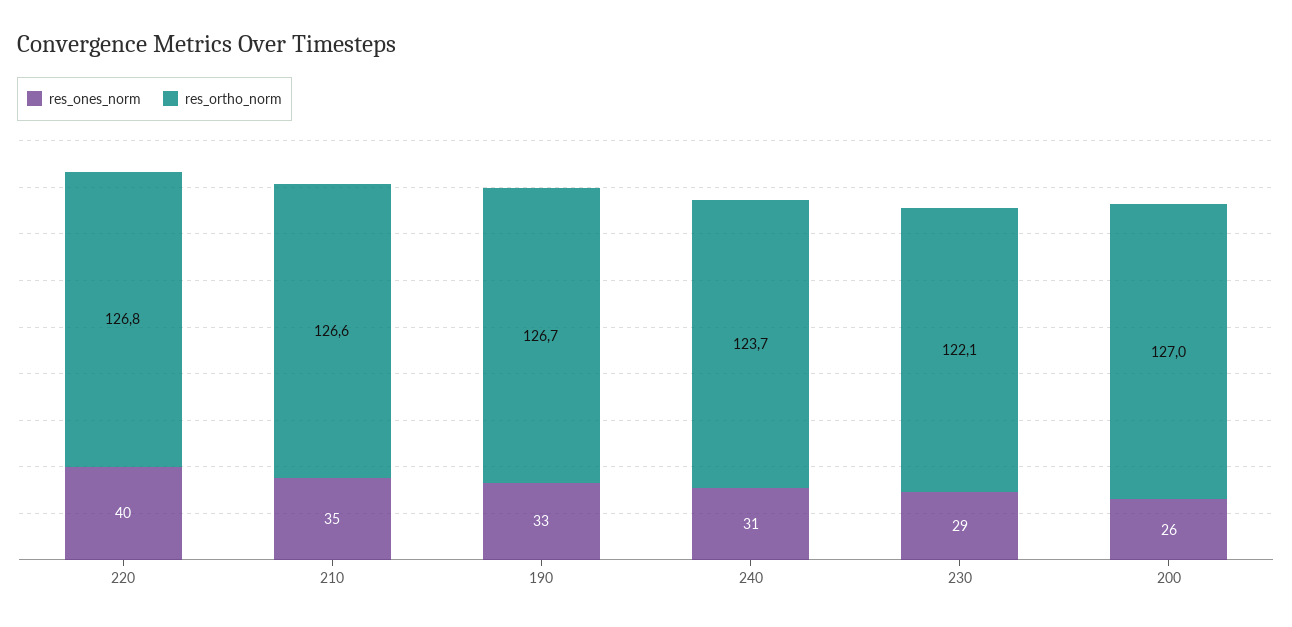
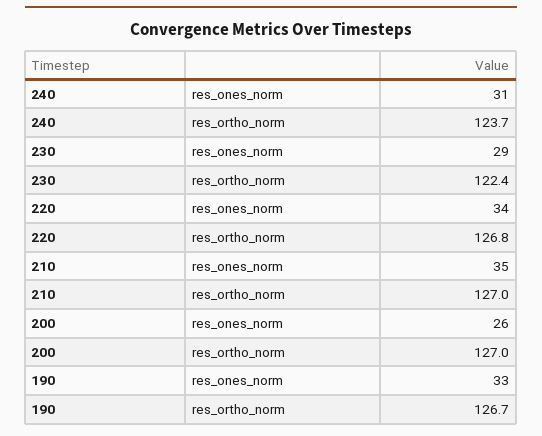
res_ones_norm, 220: 40 -> 34
res_ortho_norm, 210: 126.6 -> 127
res_ortho_norm, 230: 122.1 -> 122.4

